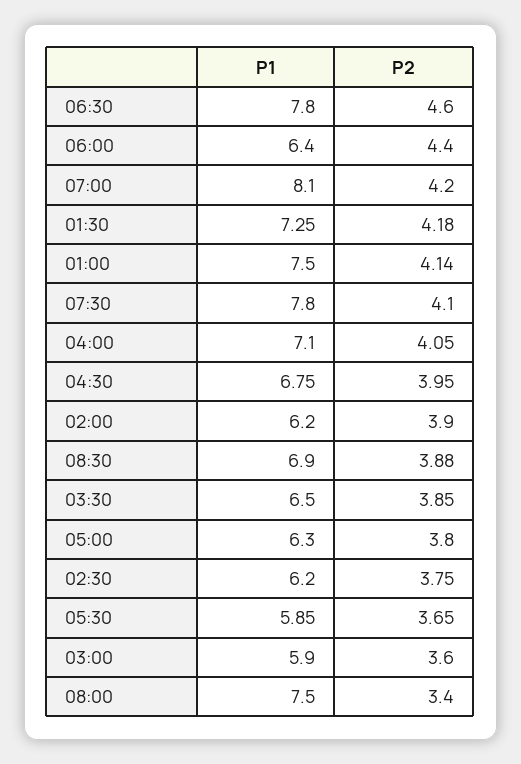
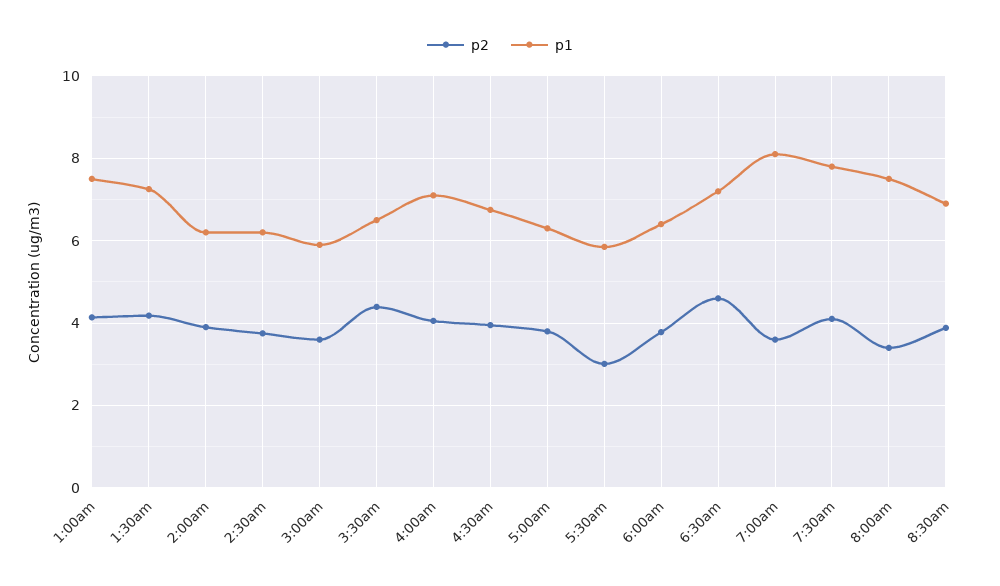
P1, 06:30: 7.8 -> 7.2
P2, 06:00: 4.4 -> 3.8
P2, 07:00: 4.2 -> 3.6
P2, 03:30: 3.85 -> 4.4
P2, 05:30: 3.65 -> 3

